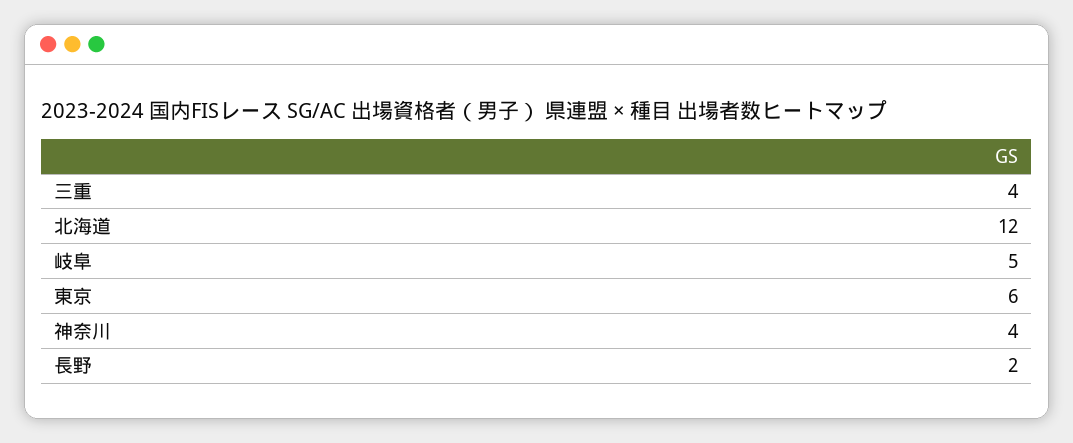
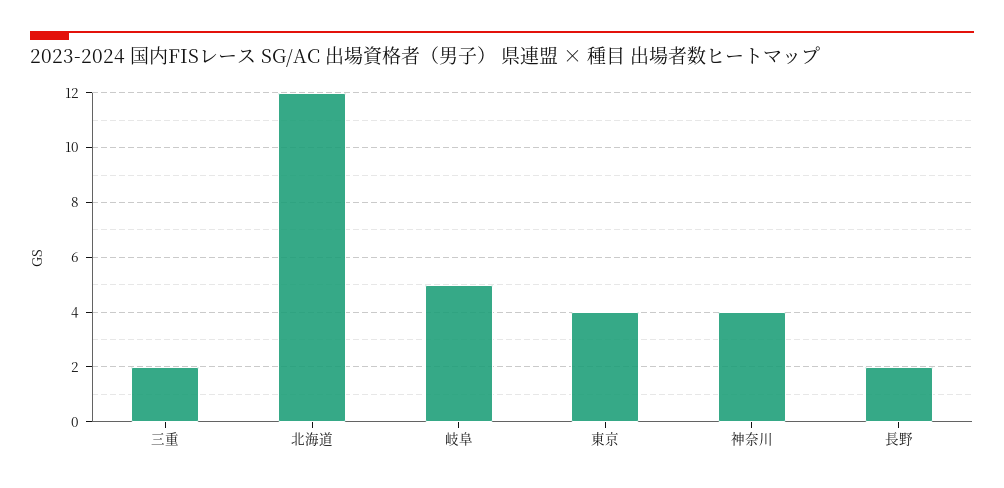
三重: 4 -> 2
東京: 6 -> 4

